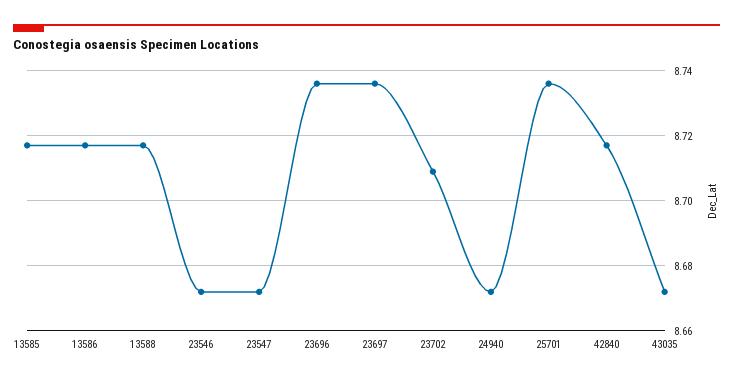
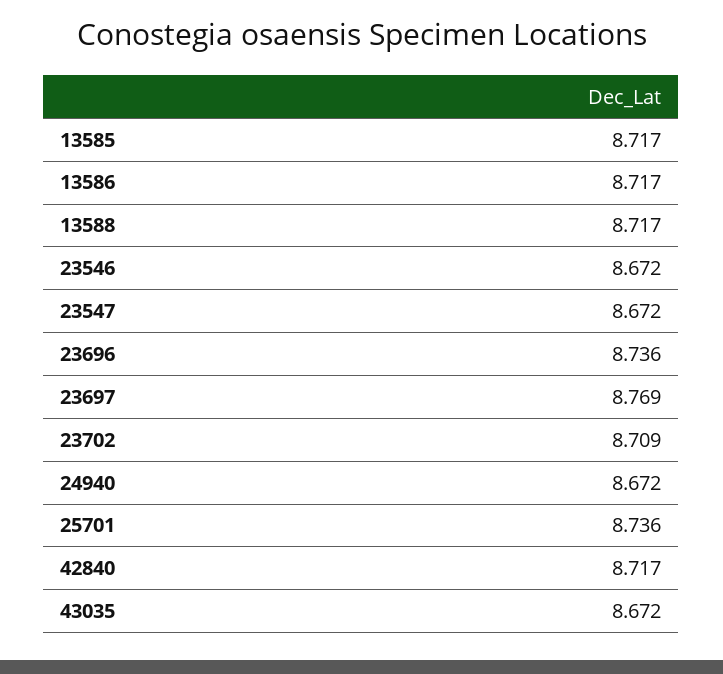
23697: 8.735 -> 8.769

